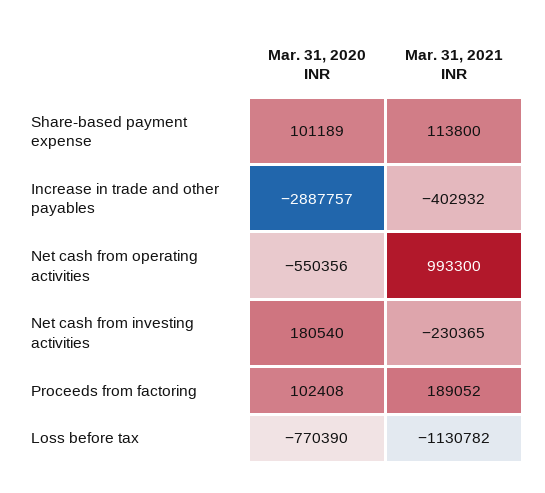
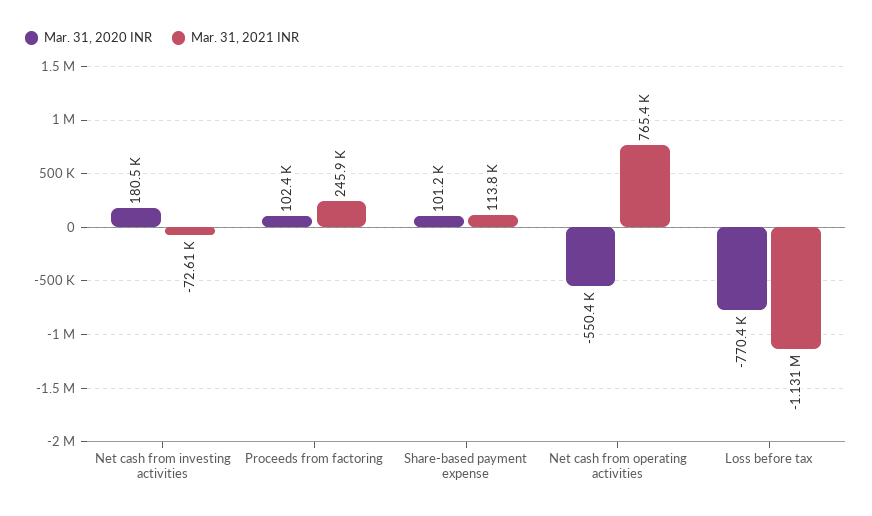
Mar. 31, 2020 INR, Increase in trade and other payables: -2887757 -> none
Mar. 31, 2021 INR, Increase in trade and other payables: -402932 -> none
Mar. 31, 2021 INR, Net cash from operating activities: 993300 -> 765400
Mar. 31, 2021 INR, Net cash from investing activities: -230365 -> -72610
Mar. 31, 2021 INR, Proceeds from factoring: 189052 -> 245900

